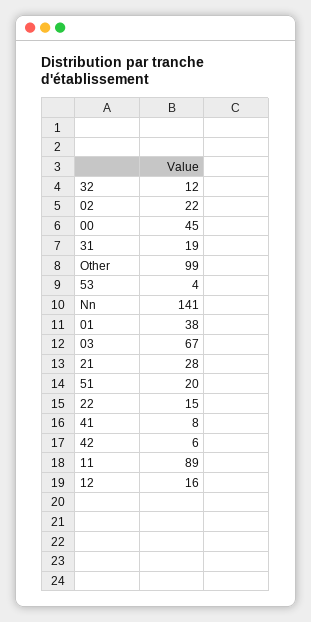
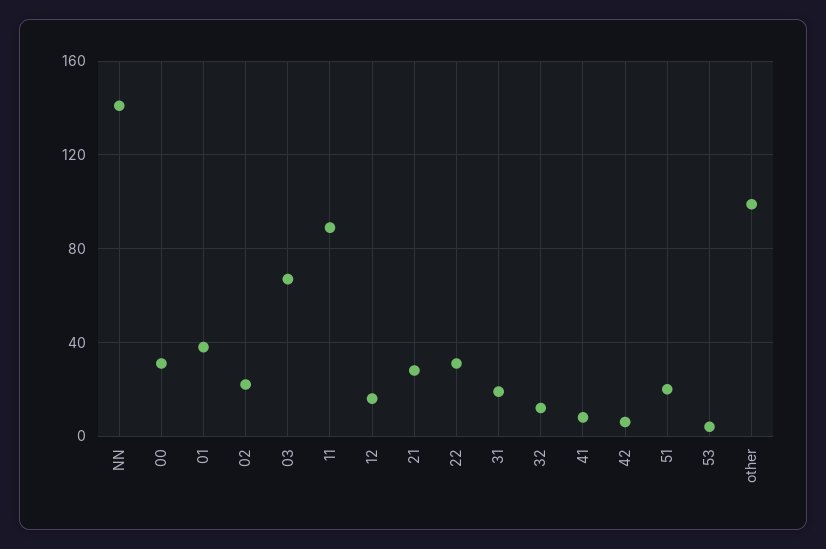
00: 45 -> 30
22: 15 -> 30

